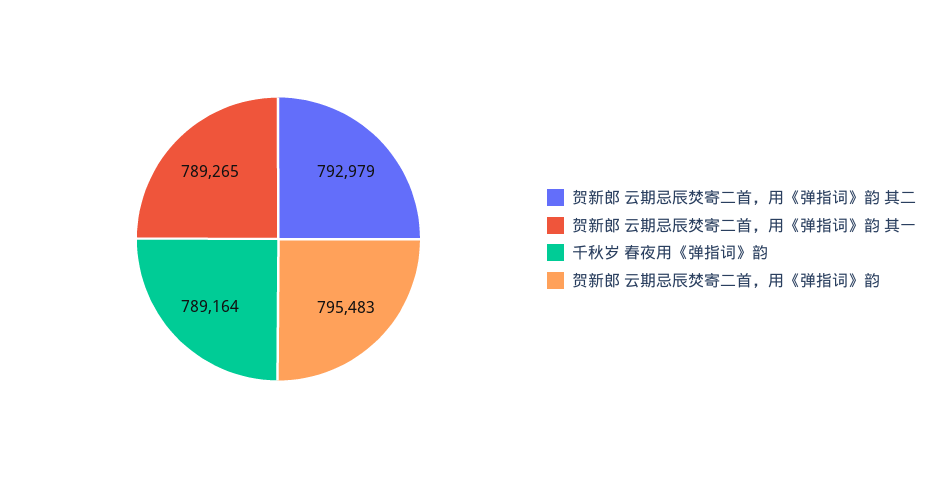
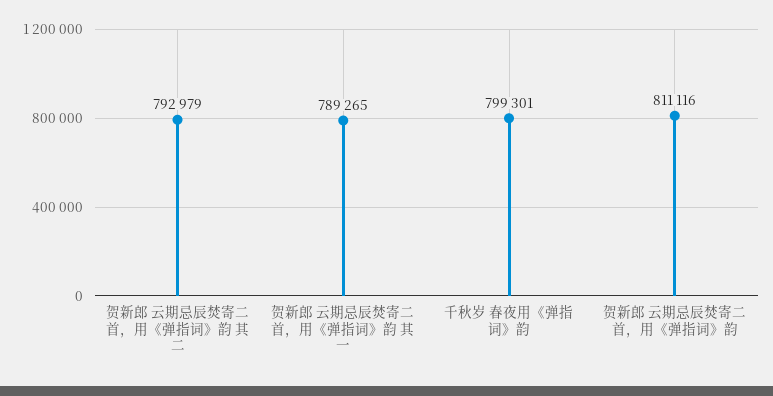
千秋岁 春夜用《弹指词》韵: 789164 -> 799301
贺新郎 云期忌辰焚寄二首，用《弹指词》韵: 795483 -> 811116

